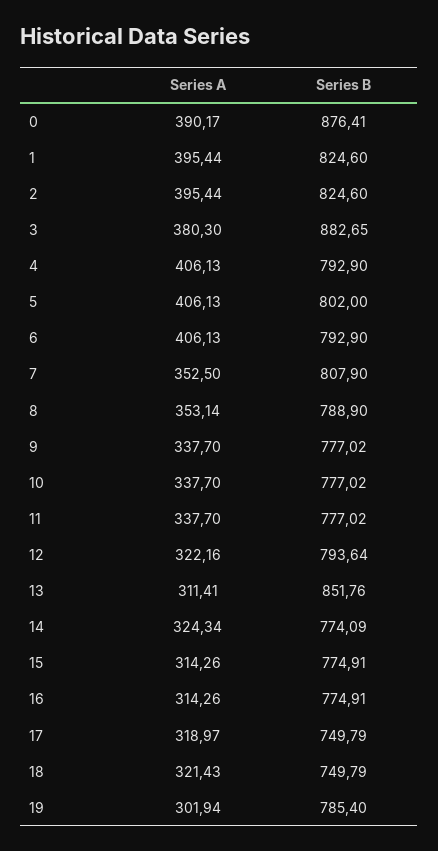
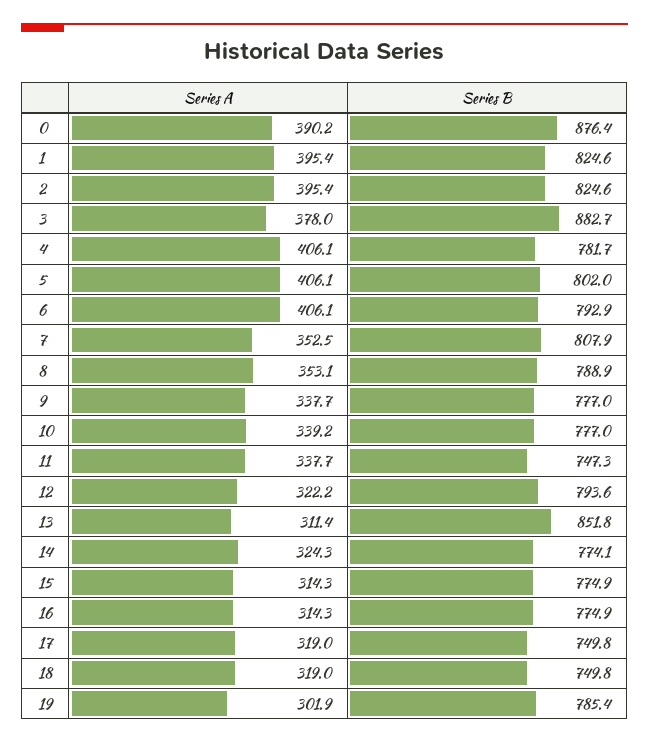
Series A, 3: 380.3 -> 378
Series B, 4: 792.9 -> 781.7
Series A, 10: 337.7 -> 339.2
Series B, 11: 777.02 -> 747.3
Series A, 18: 321.43 -> 319

